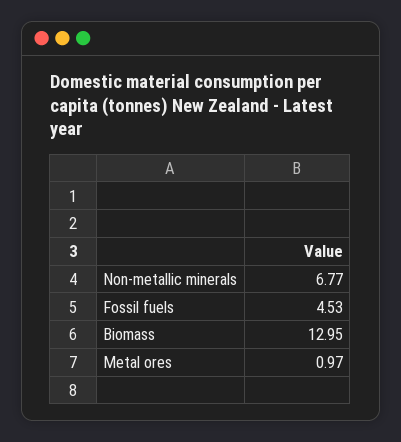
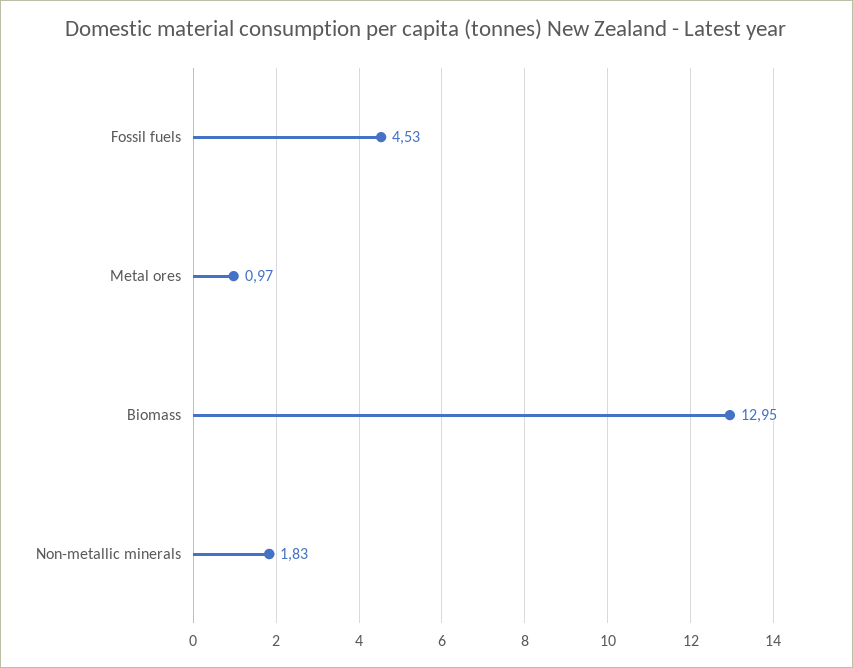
Non-metallic minerals: 6.77 -> 1.83

